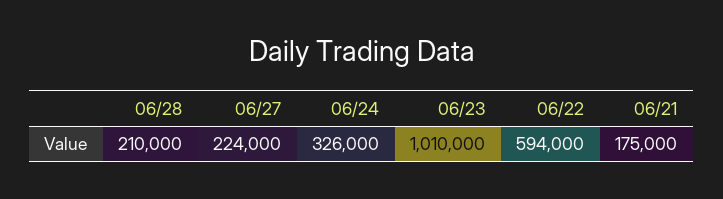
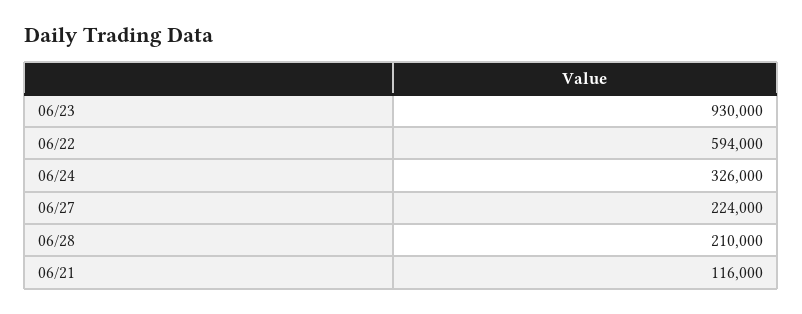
06/23: 1010000 -> 930000
06/21: 175000 -> 116000

